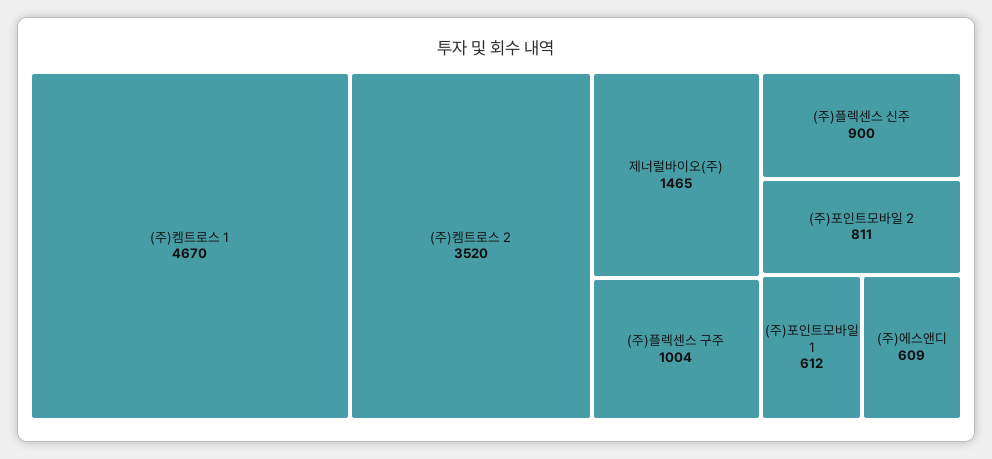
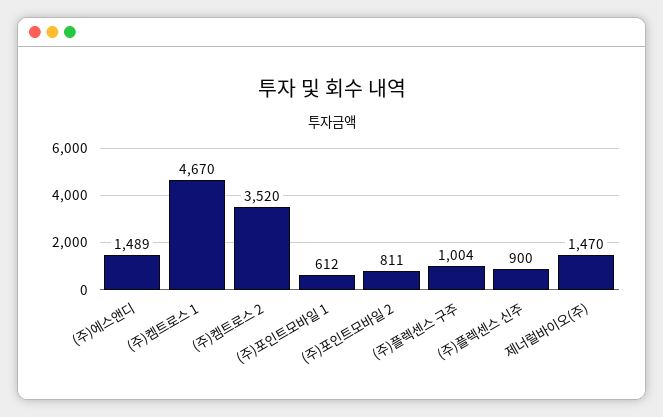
제너럴바이오(주): 1465 -> 1470
(주)에스앤디: 609 -> 1489

